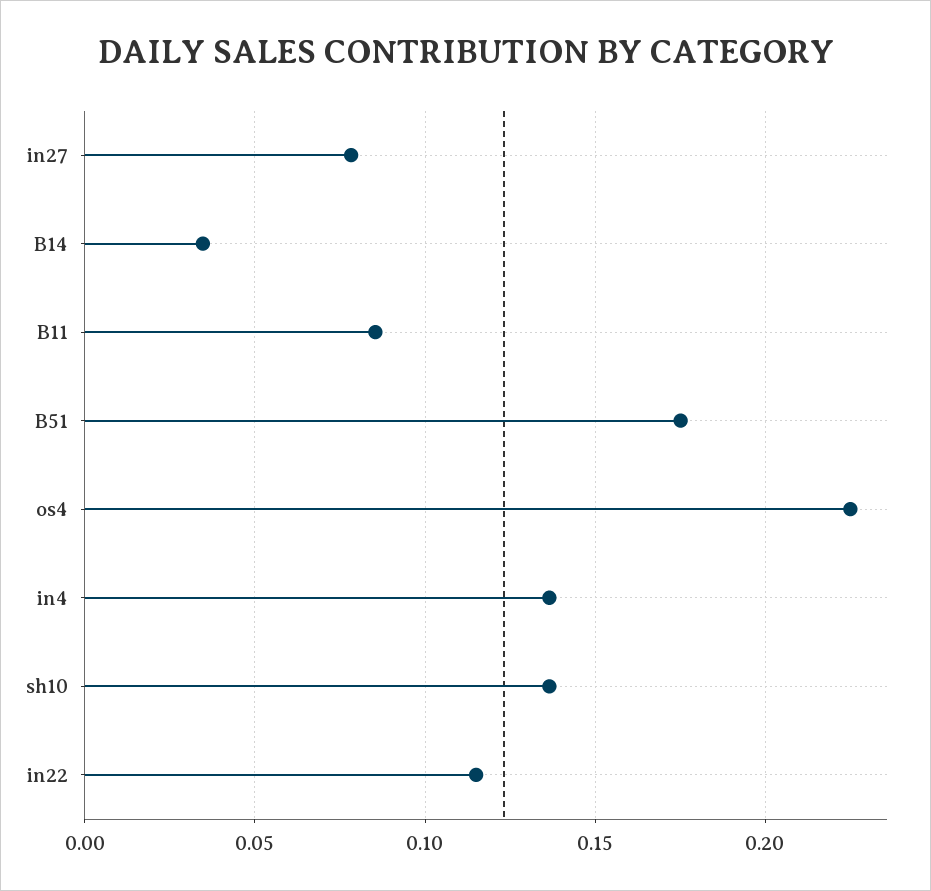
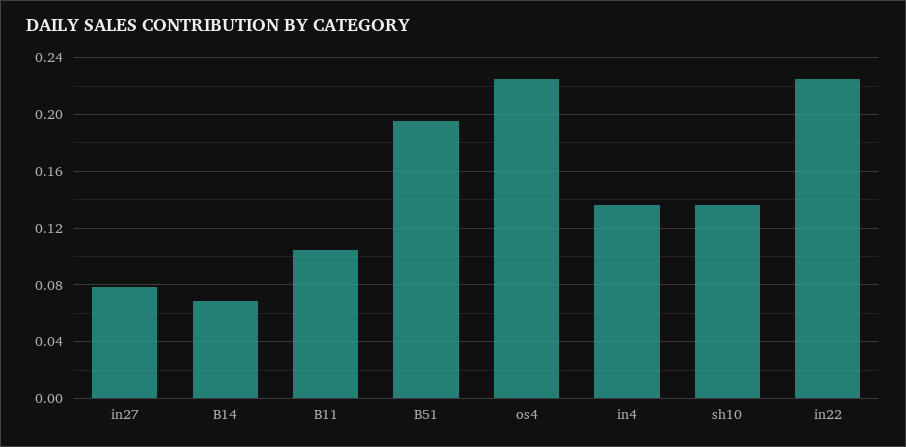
B14: 0.035 -> 0.07
B11: 0.085 -> 0.105
B51: 0.175 -> 0.195
in22: 0.115 -> 0.225

